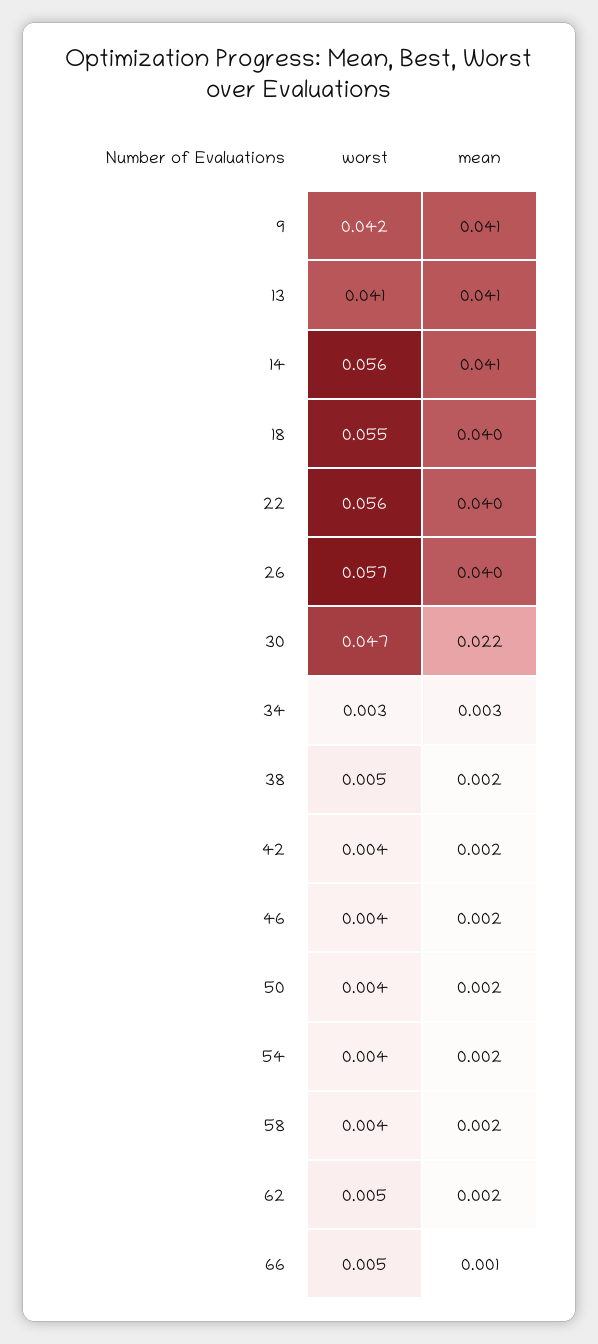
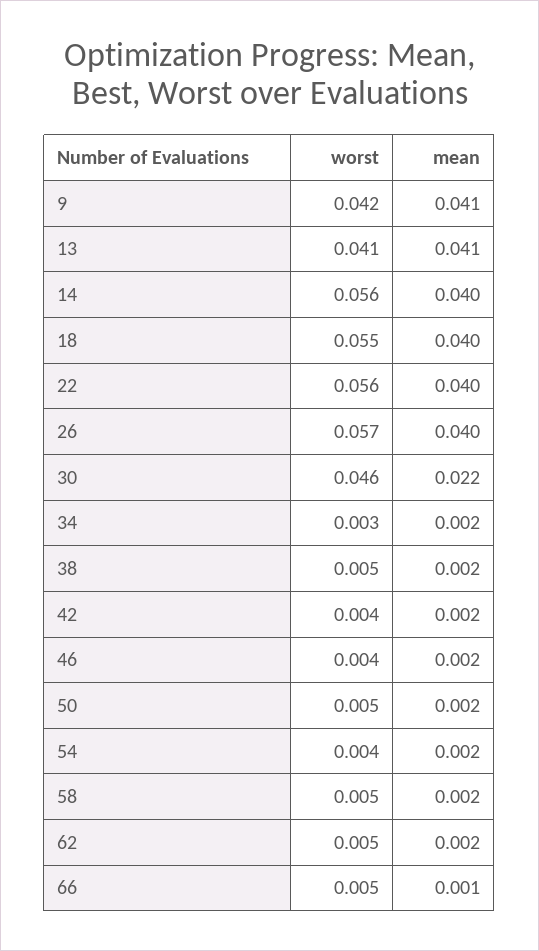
mean, 14: 0.041 -> 0.04
worst, 30: 0.047 -> 0.046
mean, 34: 0.003 -> 0.002
worst, 50: 0.004 -> 0.005
worst, 58: 0.004 -> 0.005

